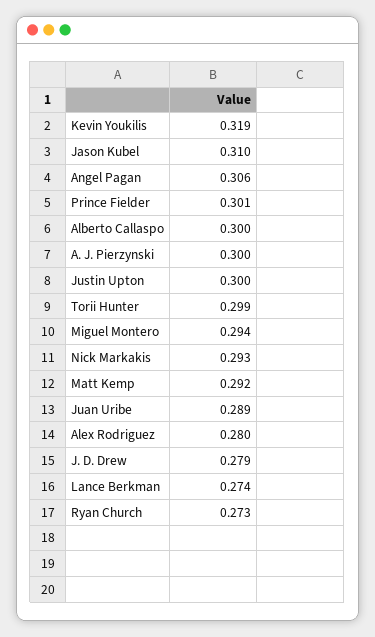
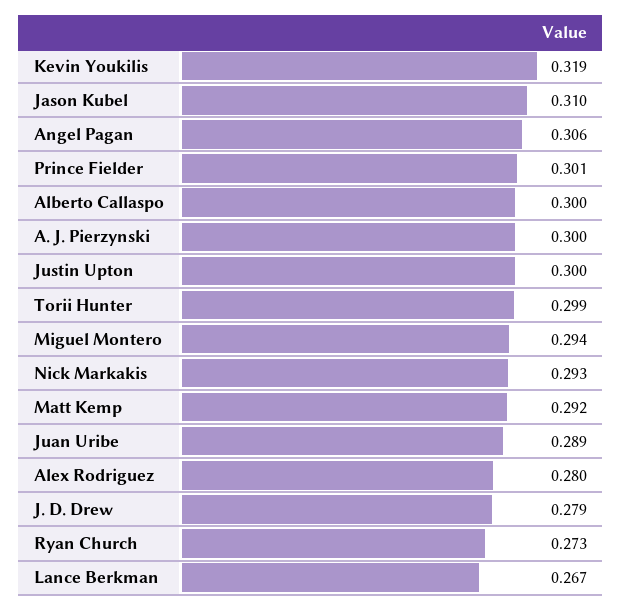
Lance Berkman: 0.274 -> 0.267

